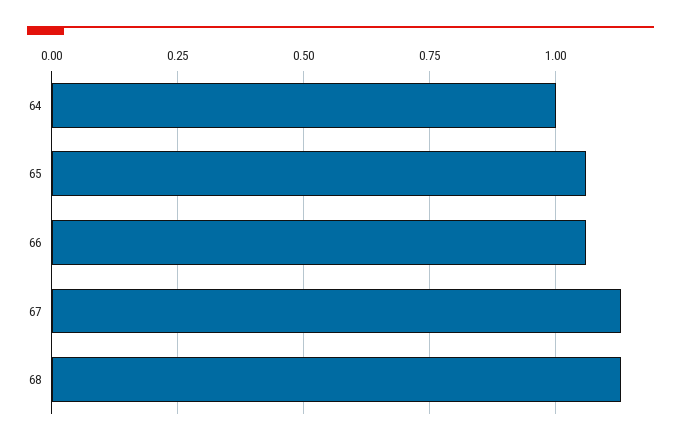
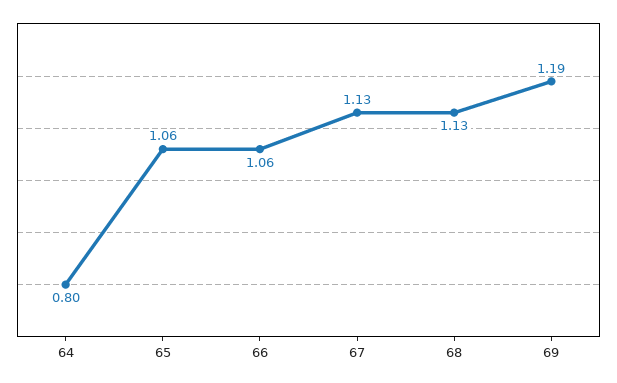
64: 1 -> 0.8
69: none -> 1.19

